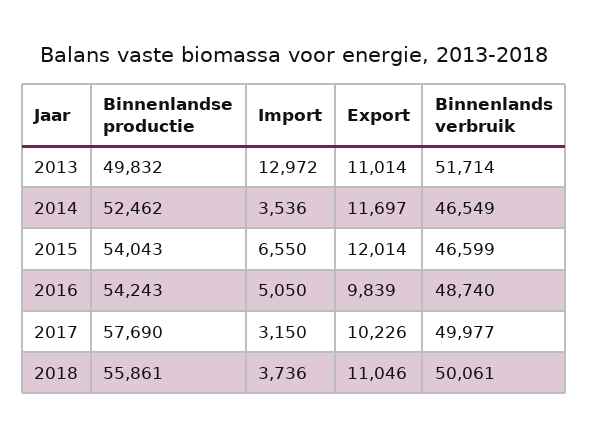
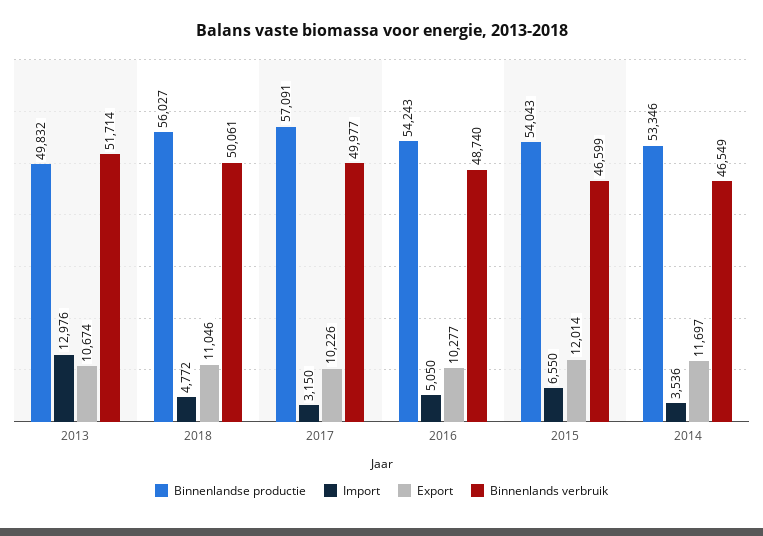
Import, 2013: 12972 -> 12976
Export, 2013: 11014 -> 10674
Binnenlandse productie, 2014: 52462 -> 53346
Export, 2016: 9839 -> 10277
Binnenlandse productie, 2017: 57690 -> 57091
Binnenlandse productie, 2018: 55861 -> 56027
Import, 2018: 3736 -> 4772

